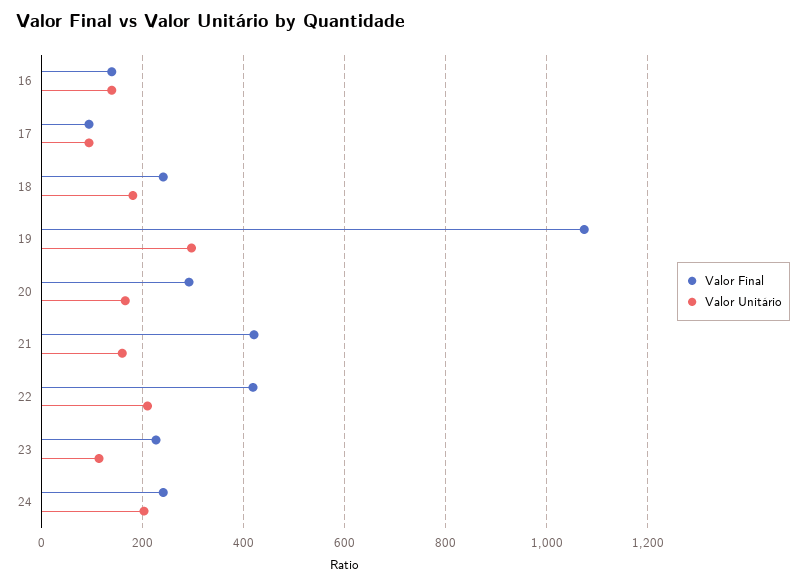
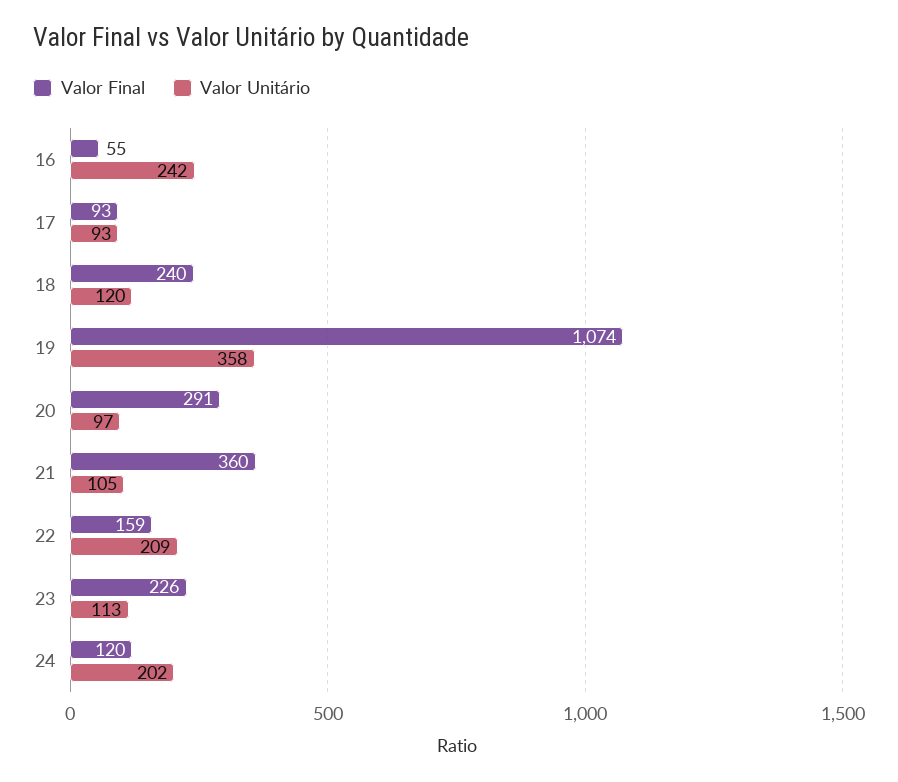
Valor Final, 16: 140 -> 55
Valor Unitário, 16: 140 -> 242
Valor Unitário, 18: 180 -> 120
Valor Unitário, 19: 300 -> 358
Valor Unitário, 20: 160 -> 97
Valor Final, 21: 420 -> 360
Valor Unitário, 21: 160 -> 105
Valor Final, 22: 420 -> 159
Valor Final, 24: 240 -> 120

